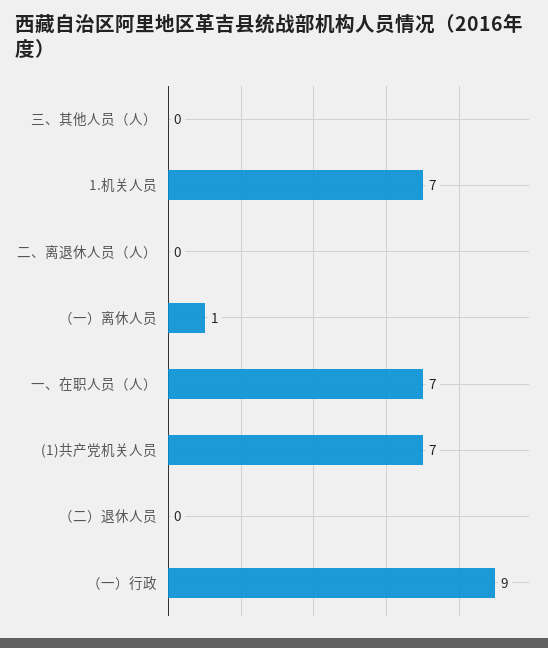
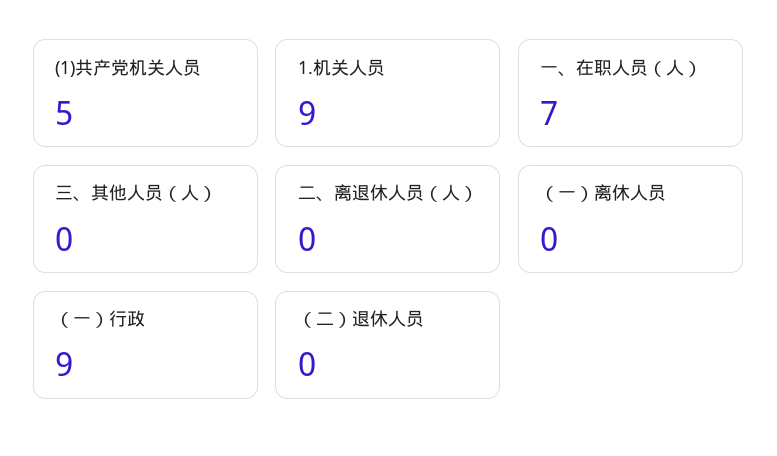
1.机关人员: 7 -> 9
（一）离休人员: 1 -> 0
(1)共产党机关人员: 7 -> 5

